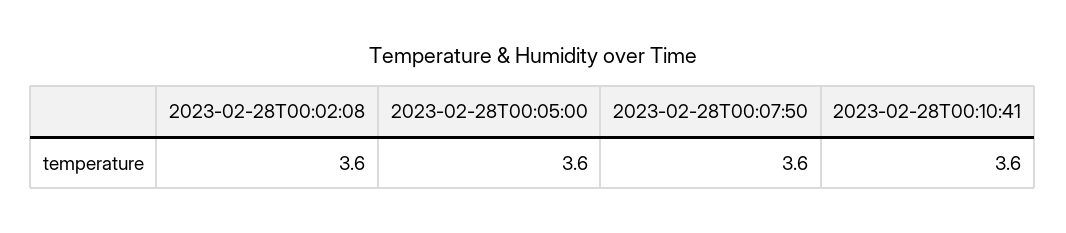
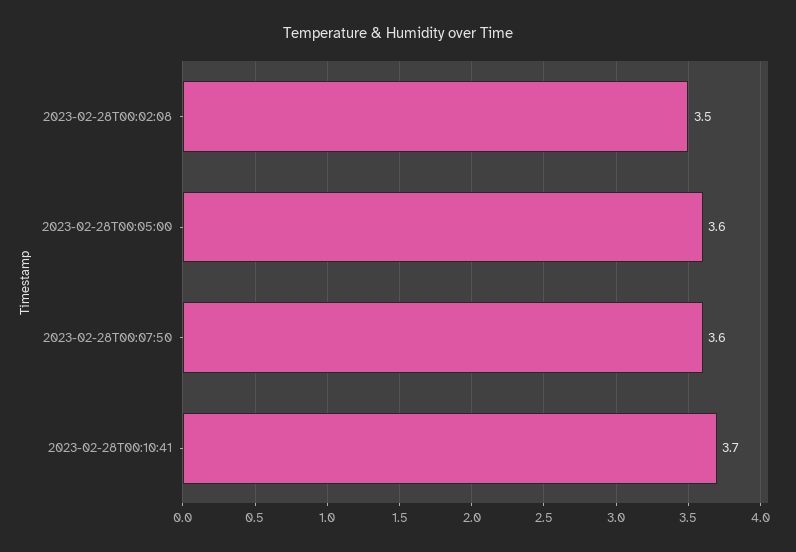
2023-02-28T00:02:08: 3.6 -> 3.5
2023-02-28T00:10:41: 3.6 -> 3.7

